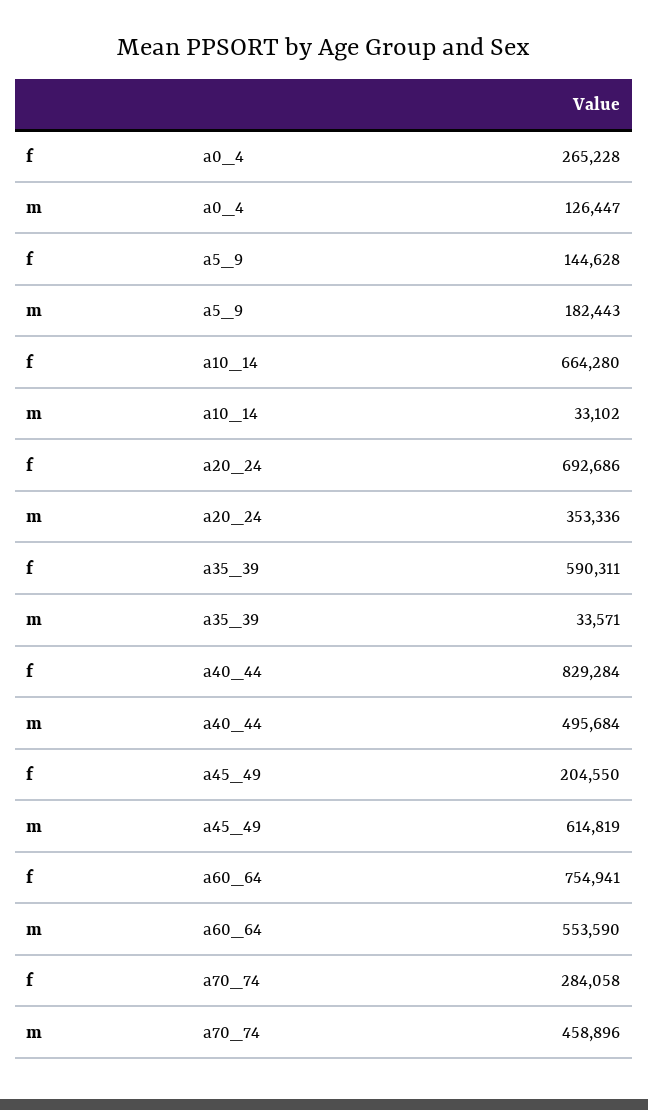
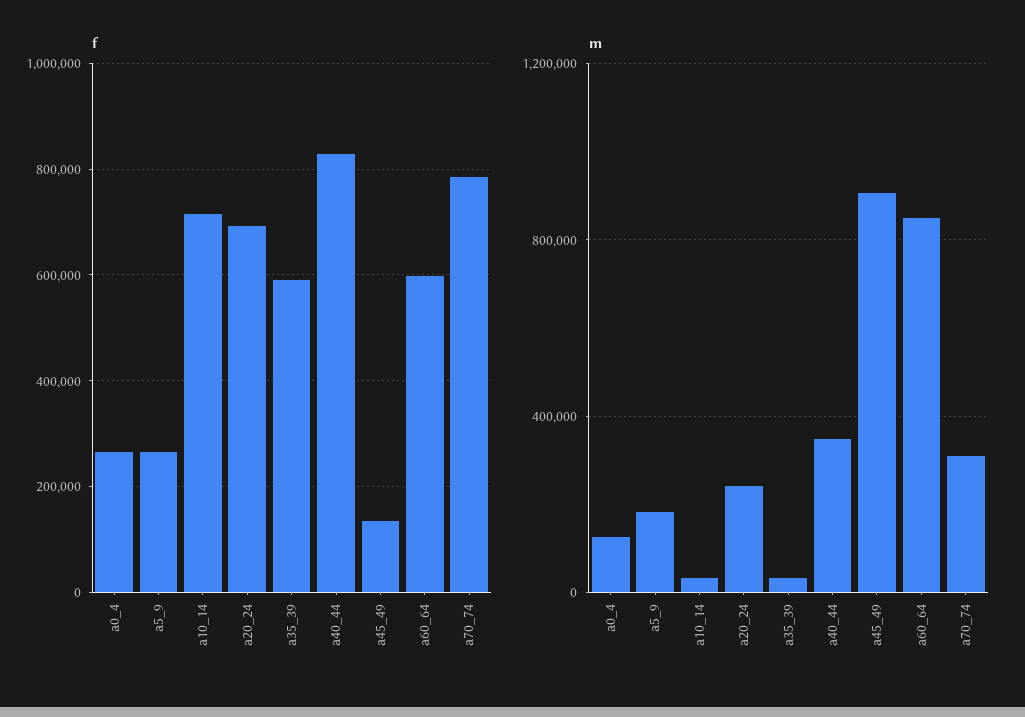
f, a5_9: 144628 -> 260000
f, a10_14: 664280 -> 720000
m, a20_24: 353336 -> 250000
m, a40_44: 495684 -> 350000
f, a45_49: 204550 -> 140000
m, a45_49: 614819 -> 900000
f, a60_64: 754941 -> 600000
m, a60_64: 553590 -> 850000
f, a70_74: 284058 -> 780000
m, a70_74: 458896 -> 300000

